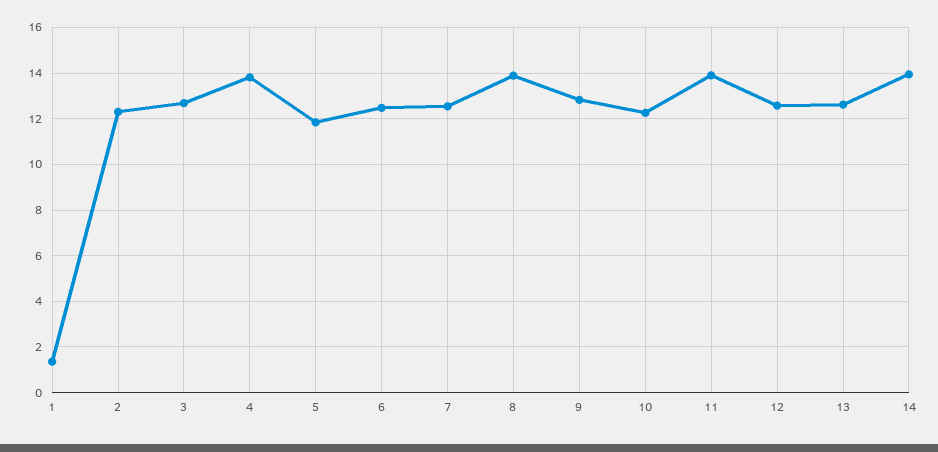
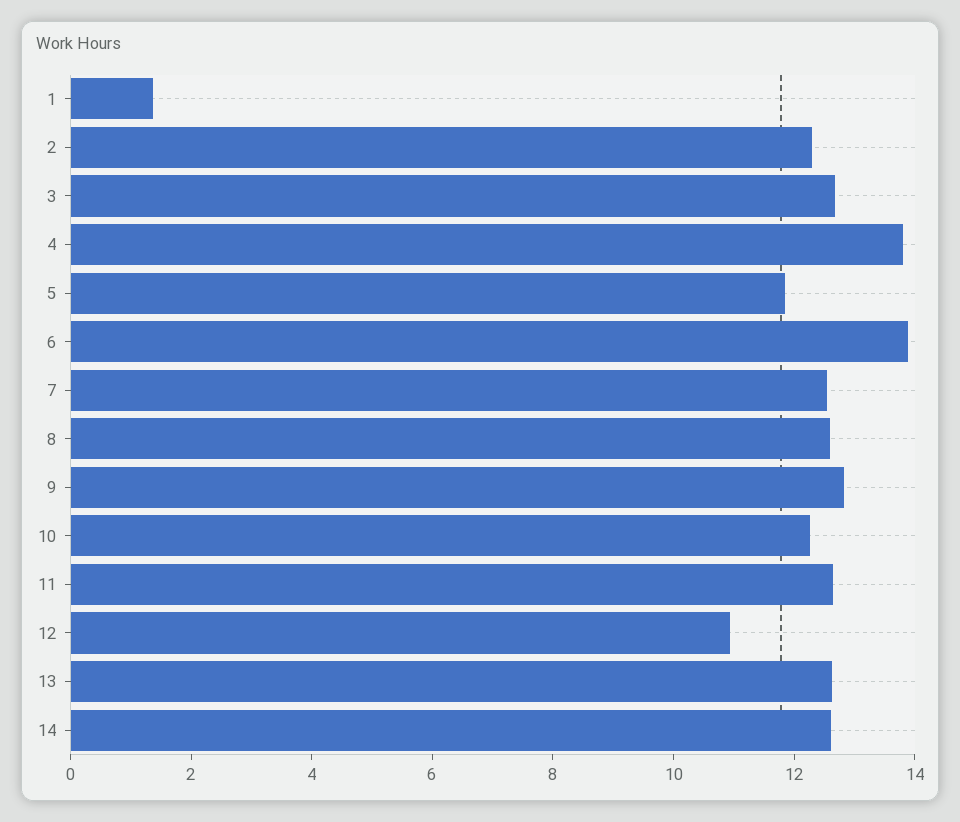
6: 12.5 -> 14
8: 14 -> 12.5
11: 14 -> 12.5
12: 12.5 -> 11
14: 14 -> 12.5

